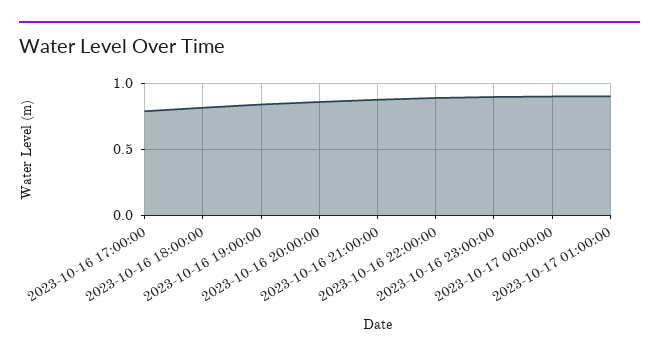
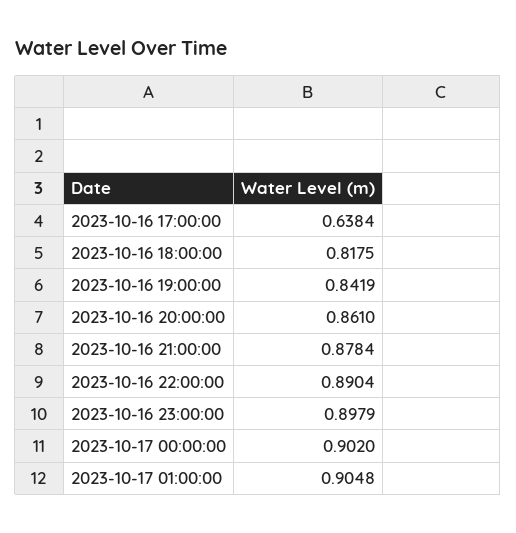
2023-10-16 17:00:00: 0.8 -> 0.6384

